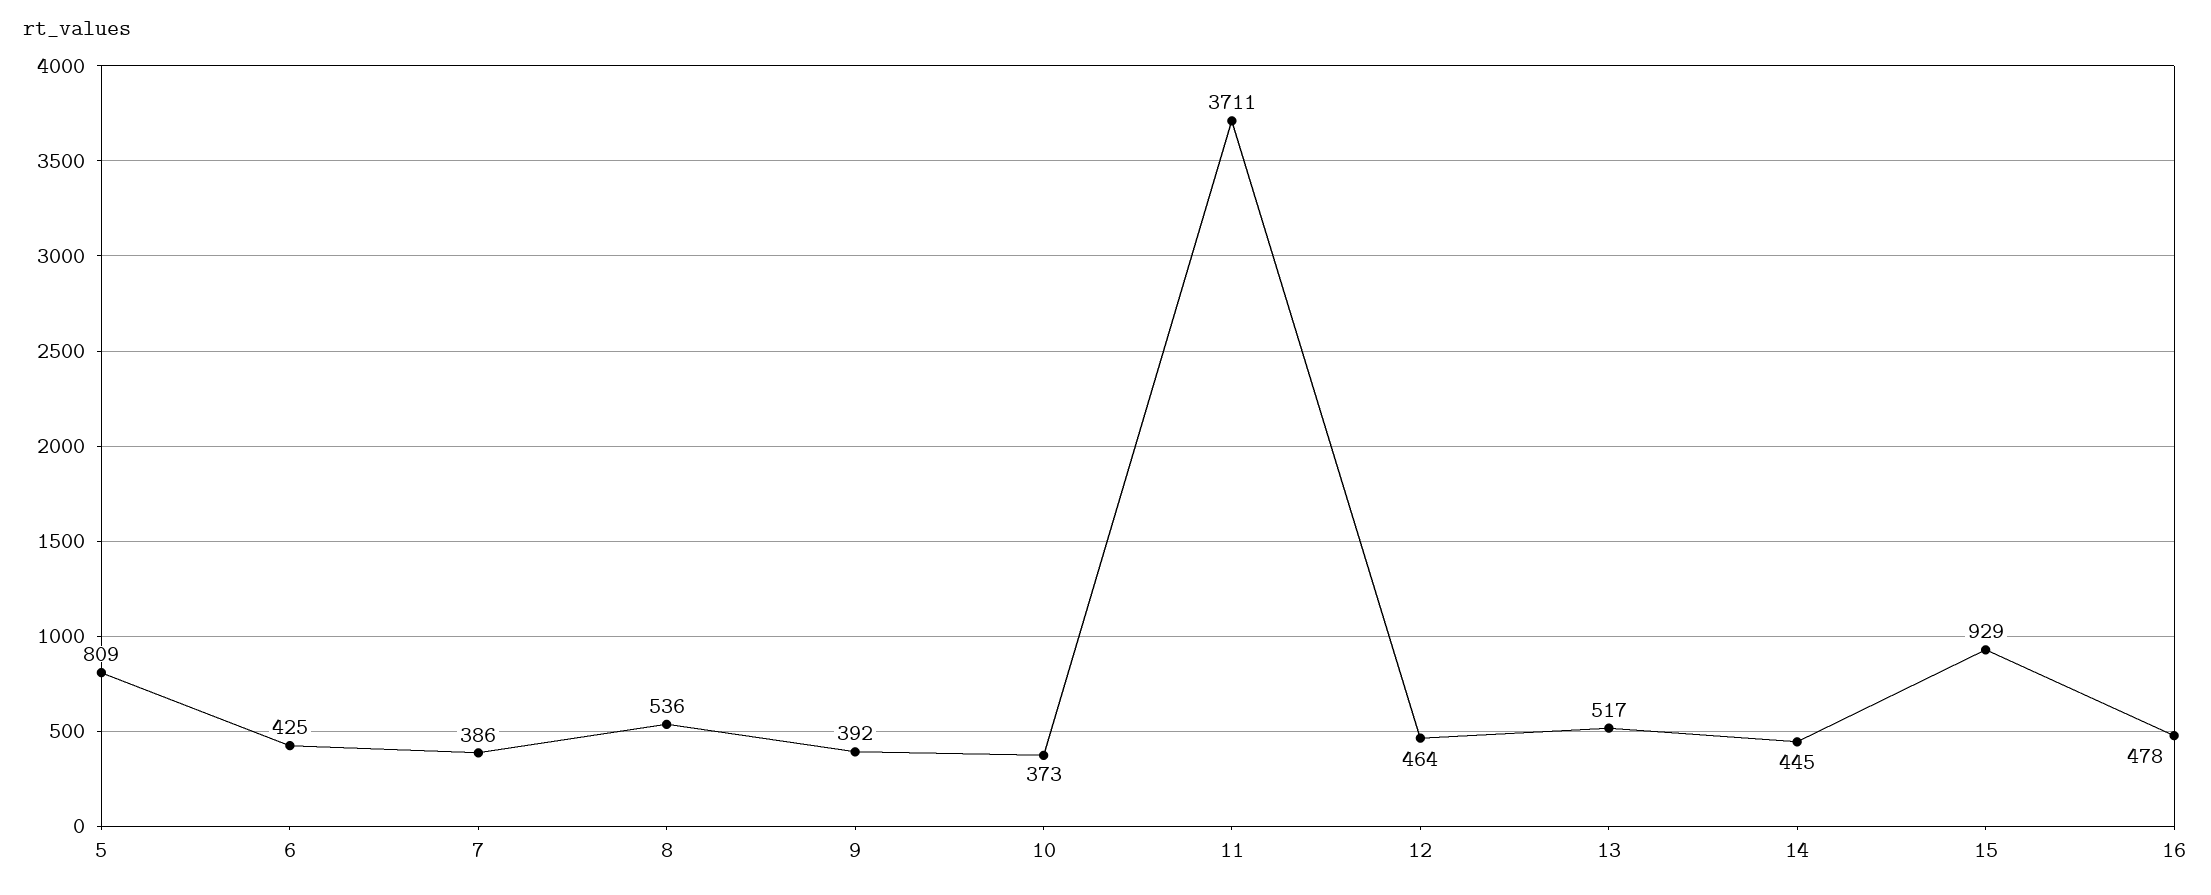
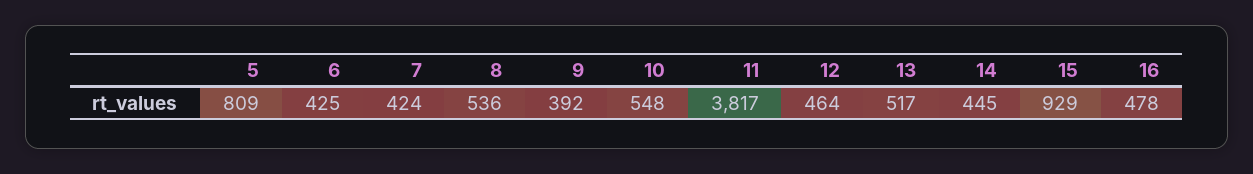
7: 386 -> 424
10: 373 -> 548
11: 3711 -> 3817

